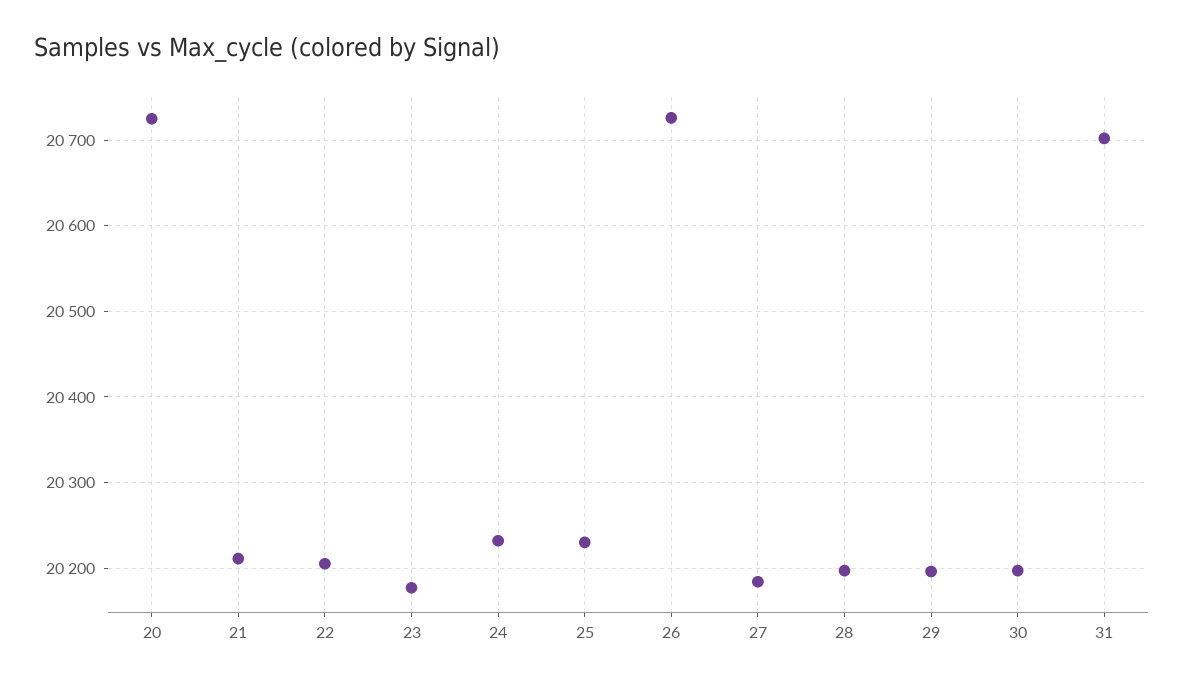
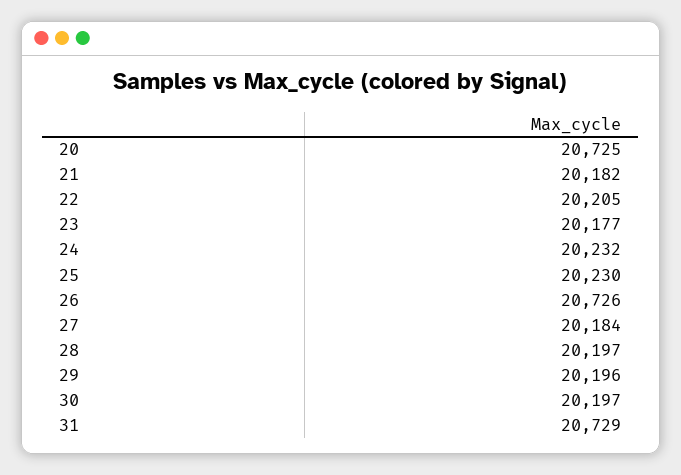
21: 20210 -> 20182
31: 20700 -> 20729

